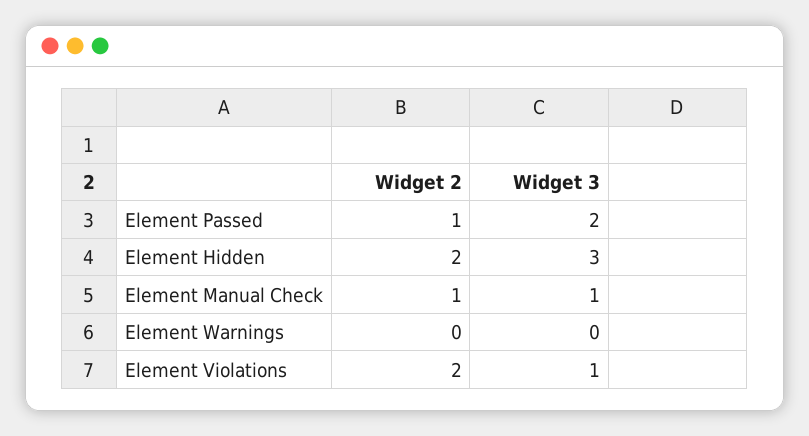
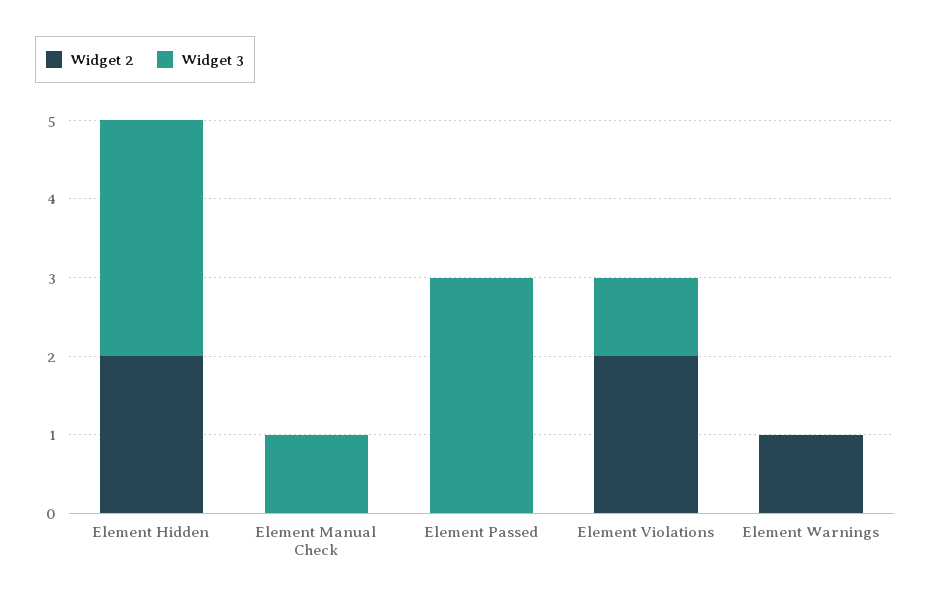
Widget 2, Element Passed: 1 -> 0
Widget 3, Element Passed: 2 -> 3
Widget 2, Element Manual Check: 1 -> 0
Widget 2, Element Warnings: 0 -> 1

